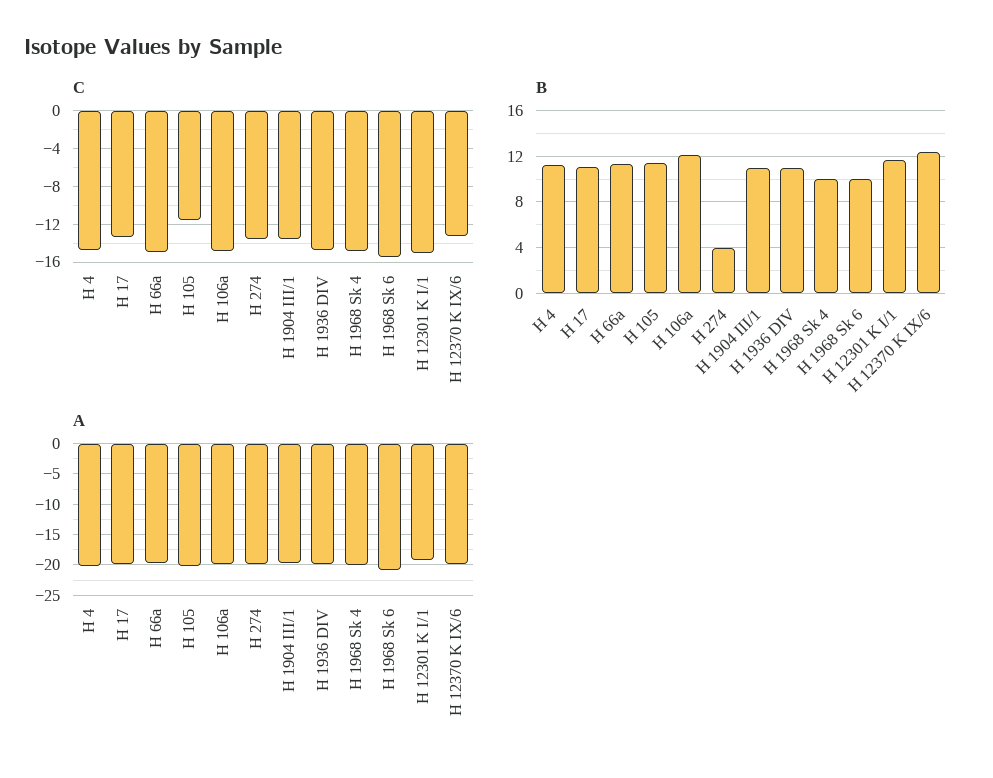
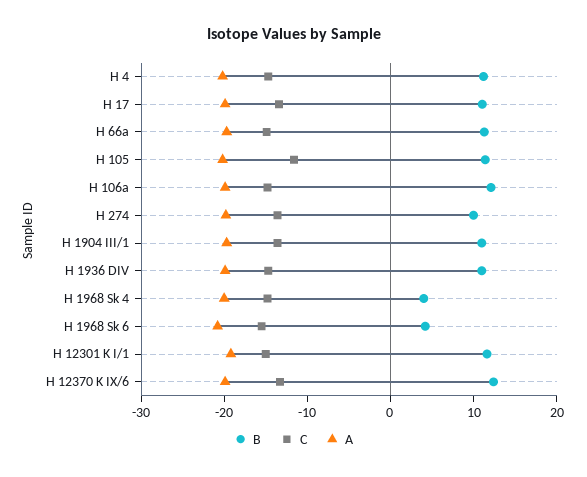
B, H 274: 4 -> 10
B, H 1968 Sk 4: 10 -> 4
B, H 1968 Sk 6: 10 -> 4

